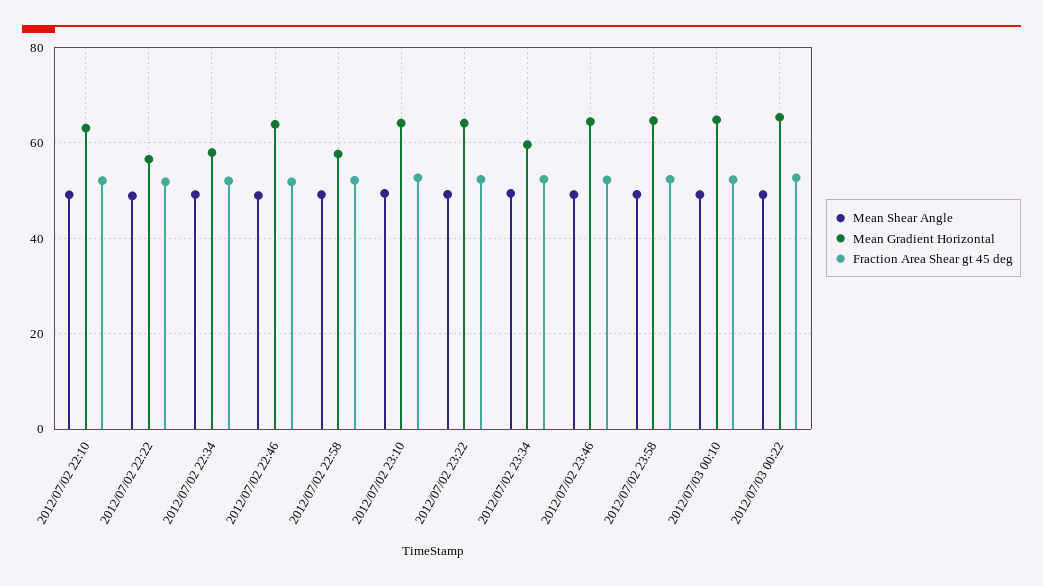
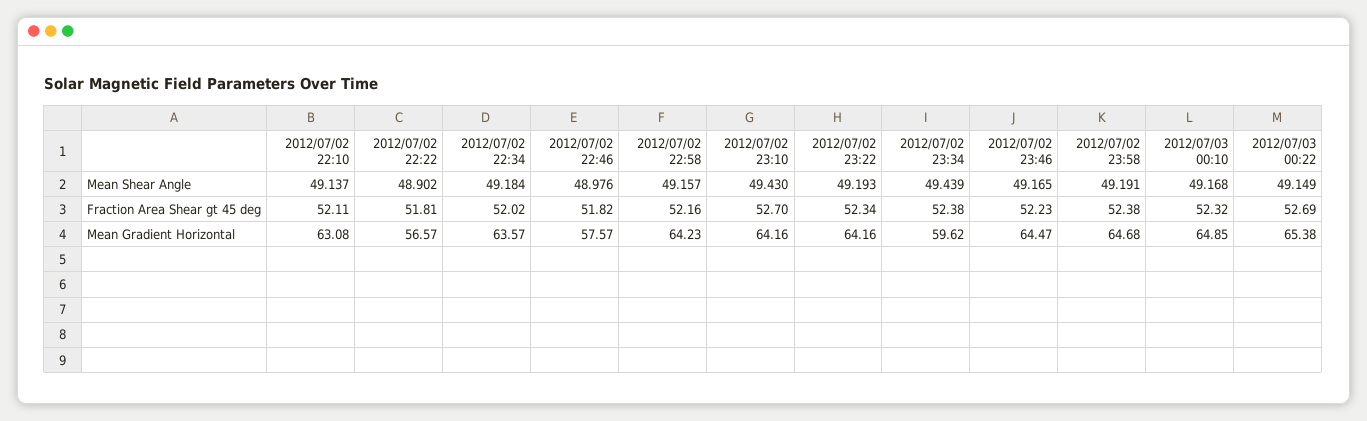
Mean Gradient Horizontal, 2012/07/02 22:34: 58 -> 63.57
Mean Gradient Horizontal, 2012/07/02 22:46: 64 -> 57.57
Mean Gradient Horizontal, 2012/07/02 22:58: 58 -> 64.23

